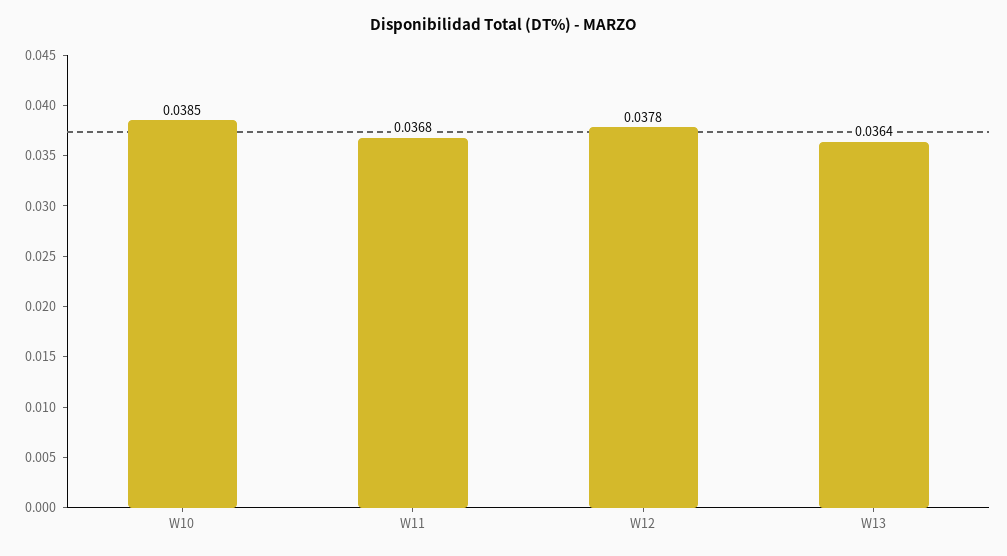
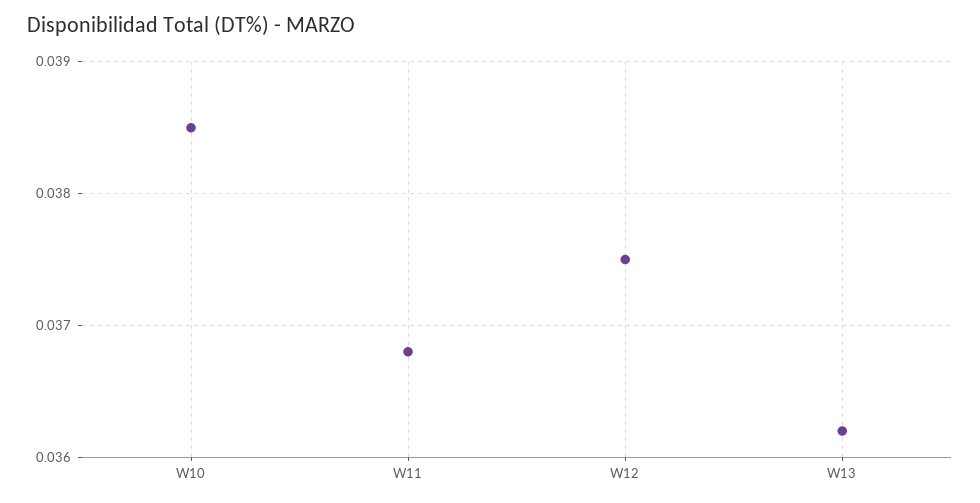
W12: 0.0378 -> 0.0375
W13: 0.0364 -> 0.0362

